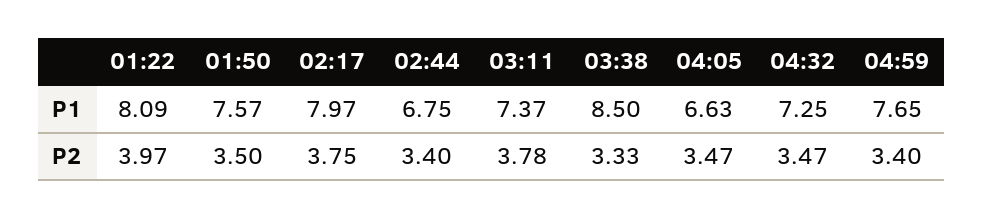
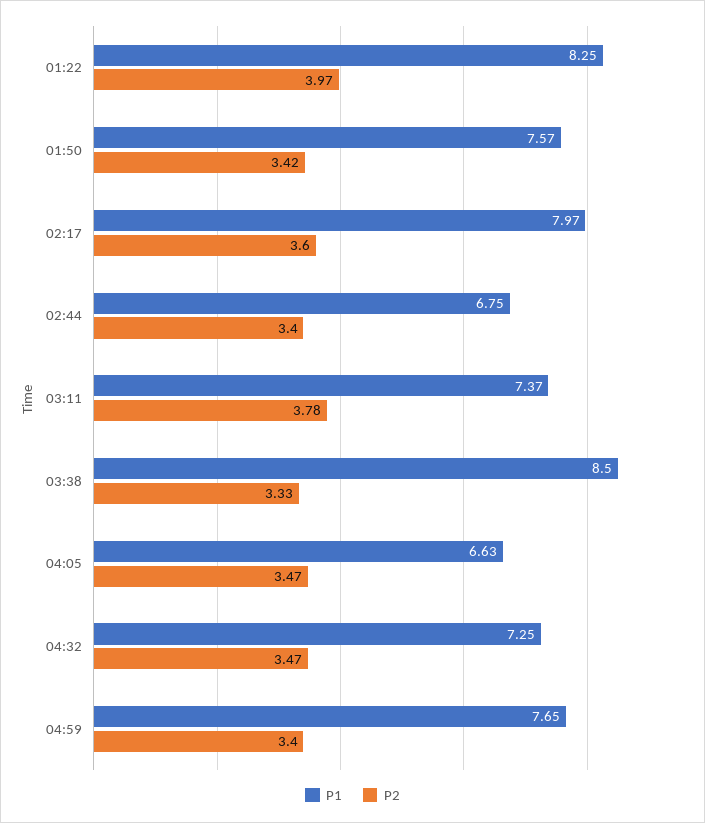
P1, 01:22: 8.09 -> 8.25
P2, 01:50: 3.5 -> 3.42
P2, 02:17: 3.75 -> 3.6

